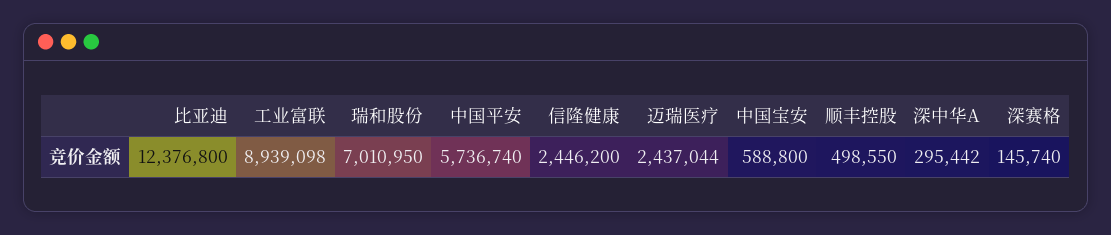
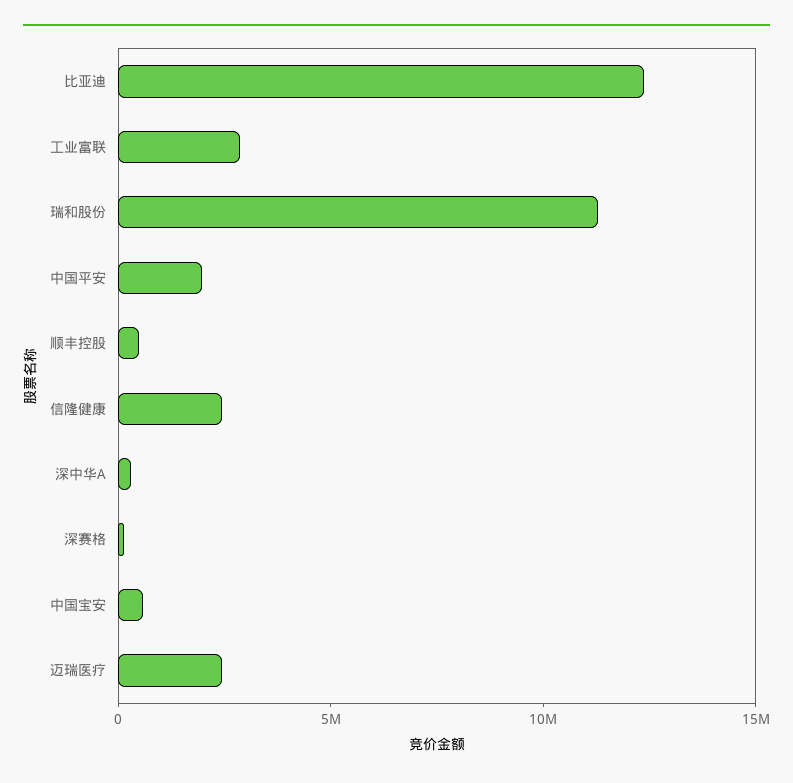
工业富联: 8939098 -> 3000000
瑞和股份: 7010950 -> 11000000
中国平安: 5736740 -> 2000000

